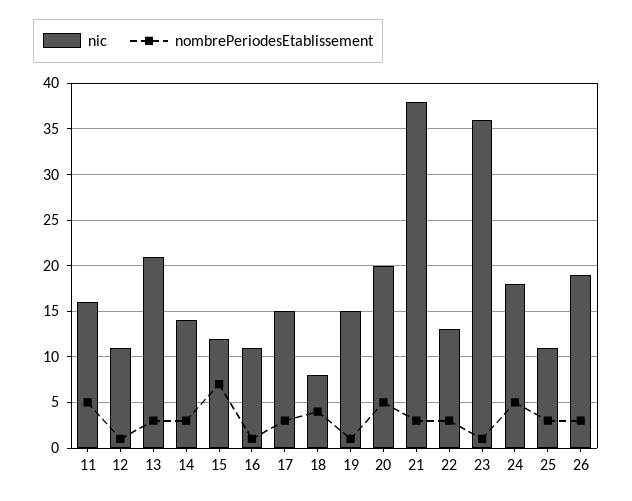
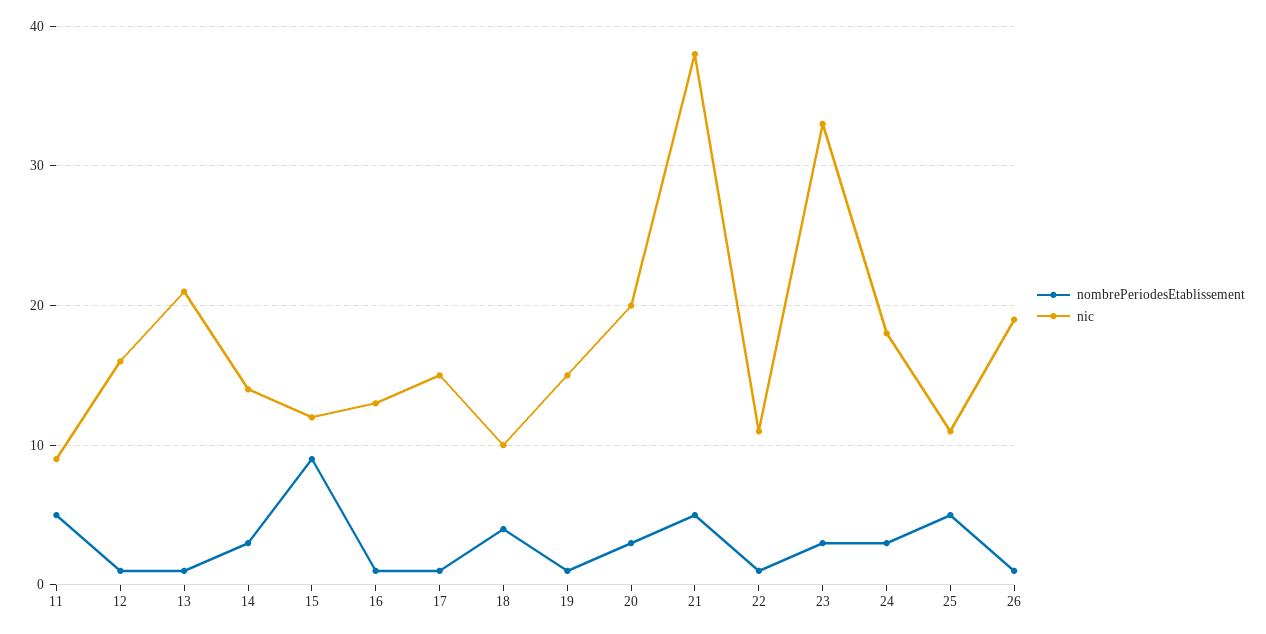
nic, 11: 16 -> 9
nic, 12: 11 -> 16
nombrePeriodesEtablissement, 13: 3 -> 1
nombrePeriodesEtablissement, 15: 7 -> 9
nic, 16: 11 -> 13
nombrePeriodesEtablissement, 17: 3 -> 1
nic, 18: 8 -> 10
nombrePeriodesEtablissement, 20: 5 -> 3
nombrePeriodesEtablissement, 21: 3 -> 5
nic, 22: 13 -> 11
nombrePeriodesEtablissement, 22: 3 -> 1
nic, 23: 36 -> 33
nombrePeriodesEtablissement, 23: 1 -> 3
nombrePeriodesEtablissement, 24: 5 -> 3
nombrePeriodesEtablissement, 25: 3 -> 5
nombrePeriodesEtablissement, 26: 3 -> 1

